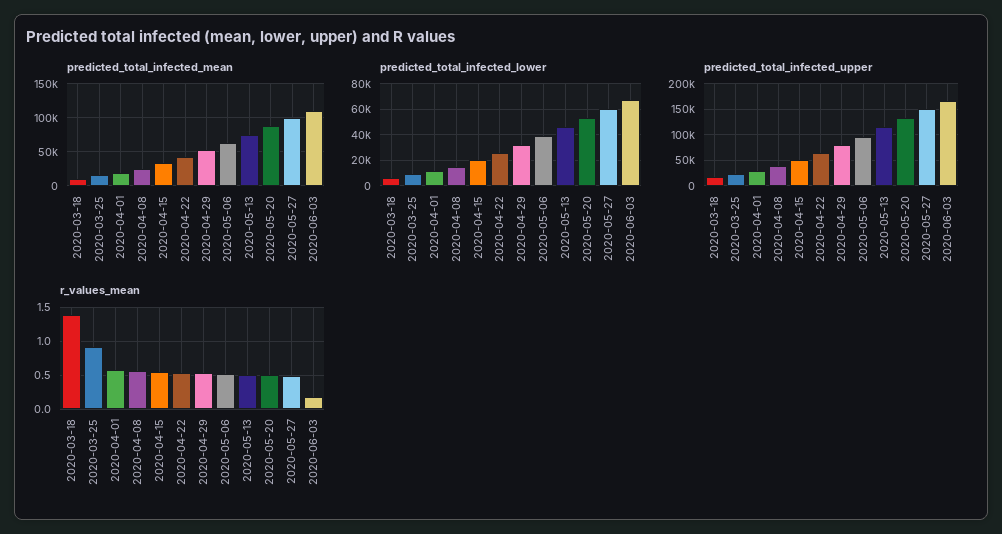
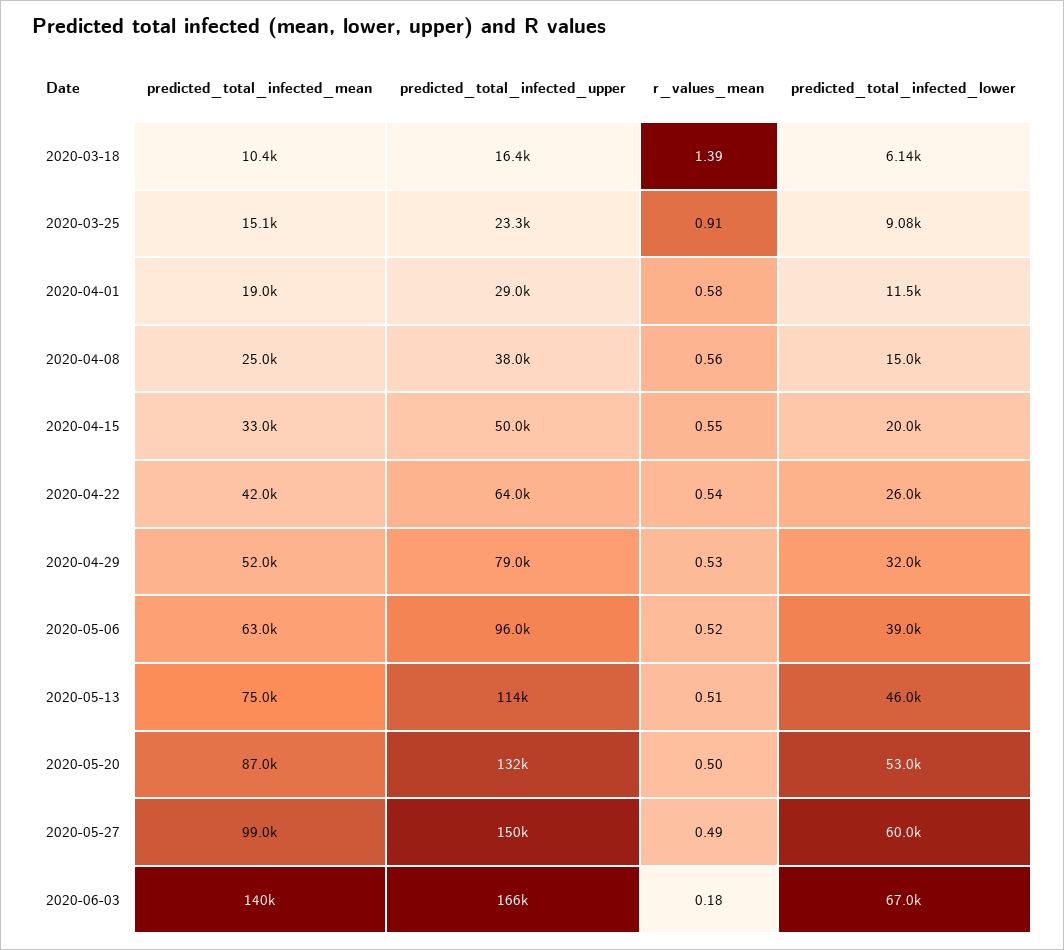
predicted_total_infected_mean, 2020-06-03: 110000 -> 140000

